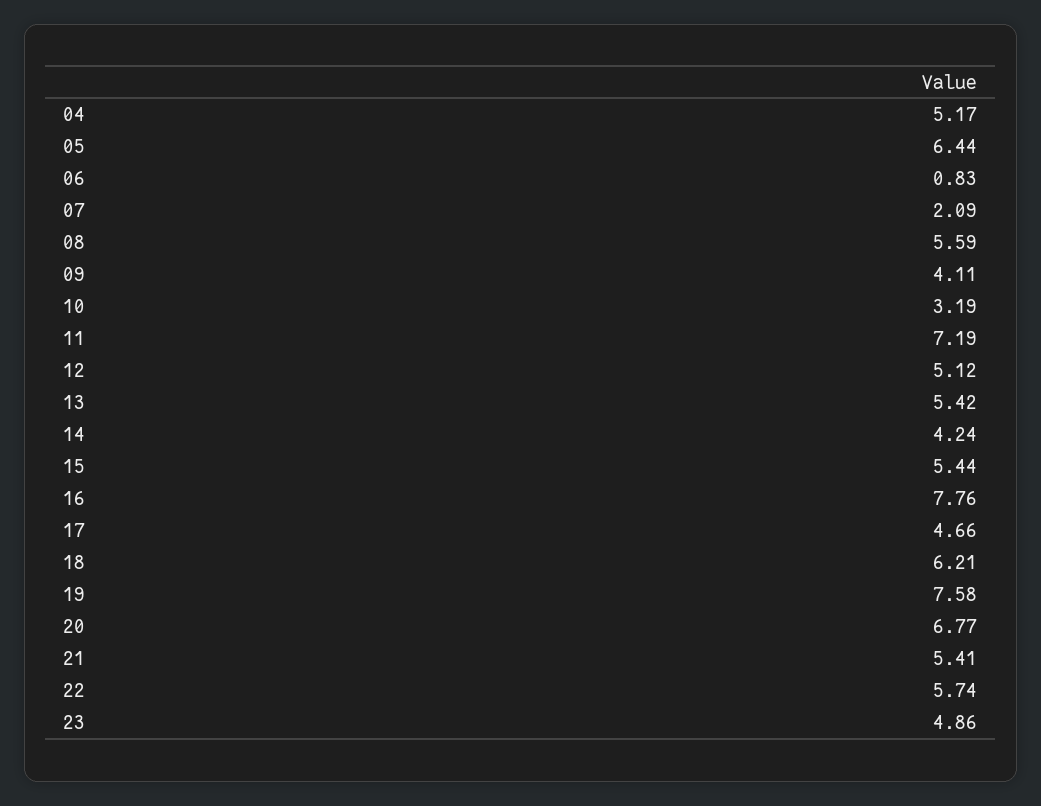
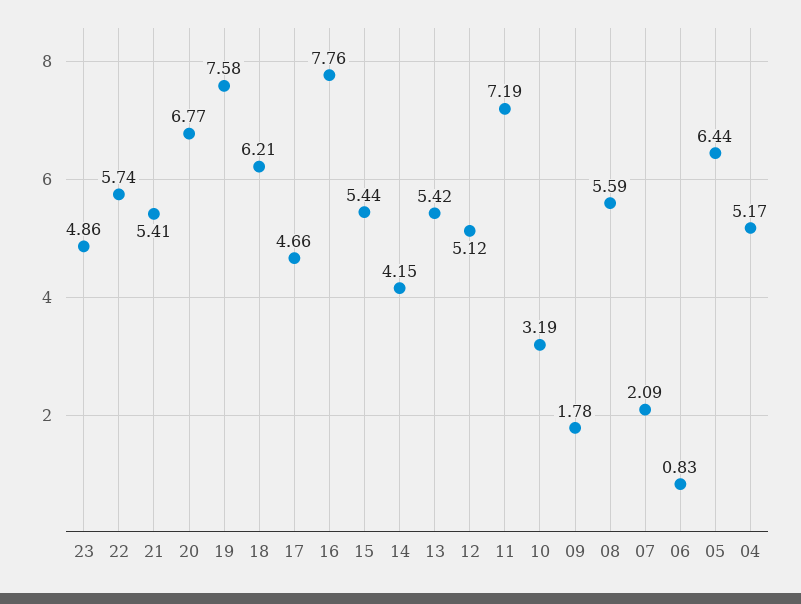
09: 4.11 -> 1.78
14: 4.24 -> 4.15

